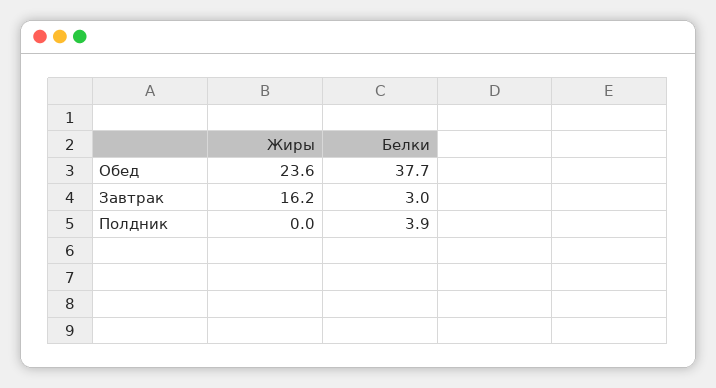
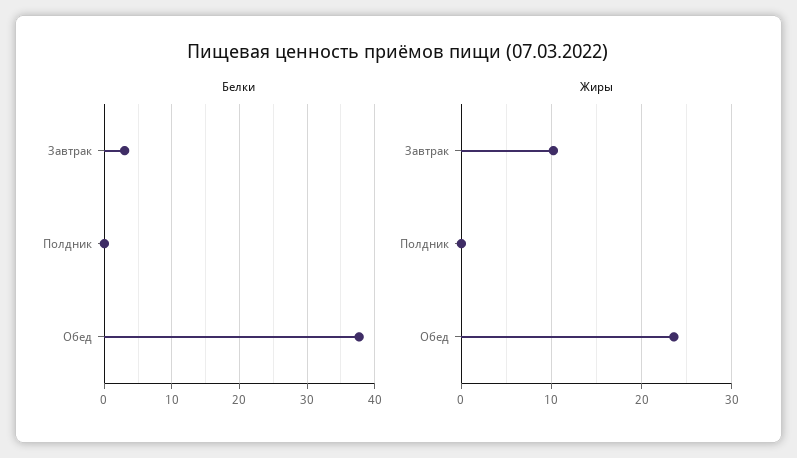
Жиры, Завтрак: 16.2 -> 10
Белки, Полдник: 3.9 -> 0

